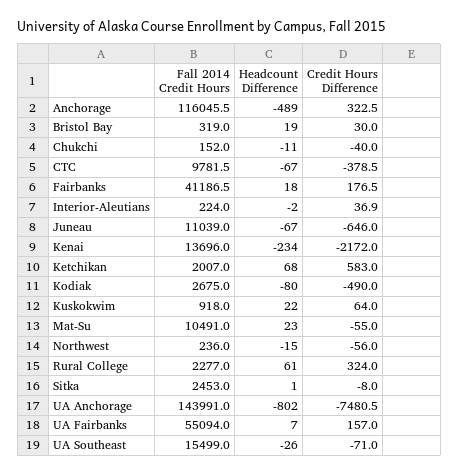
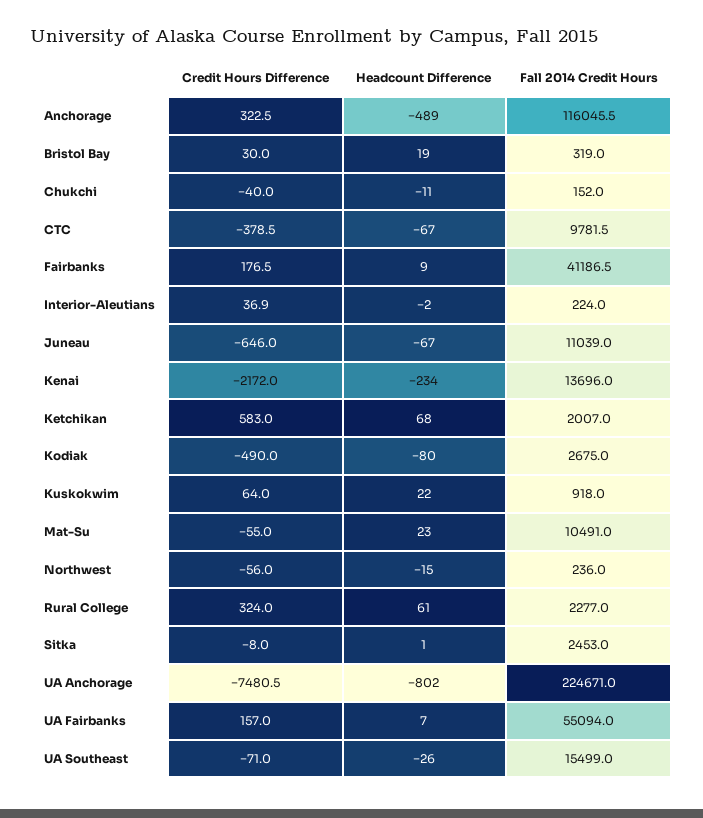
Headcount Difference, Fairbanks: 18 -> 9
Fall 2014 Credit Hours, UA Anchorage: 143991 -> 224671

